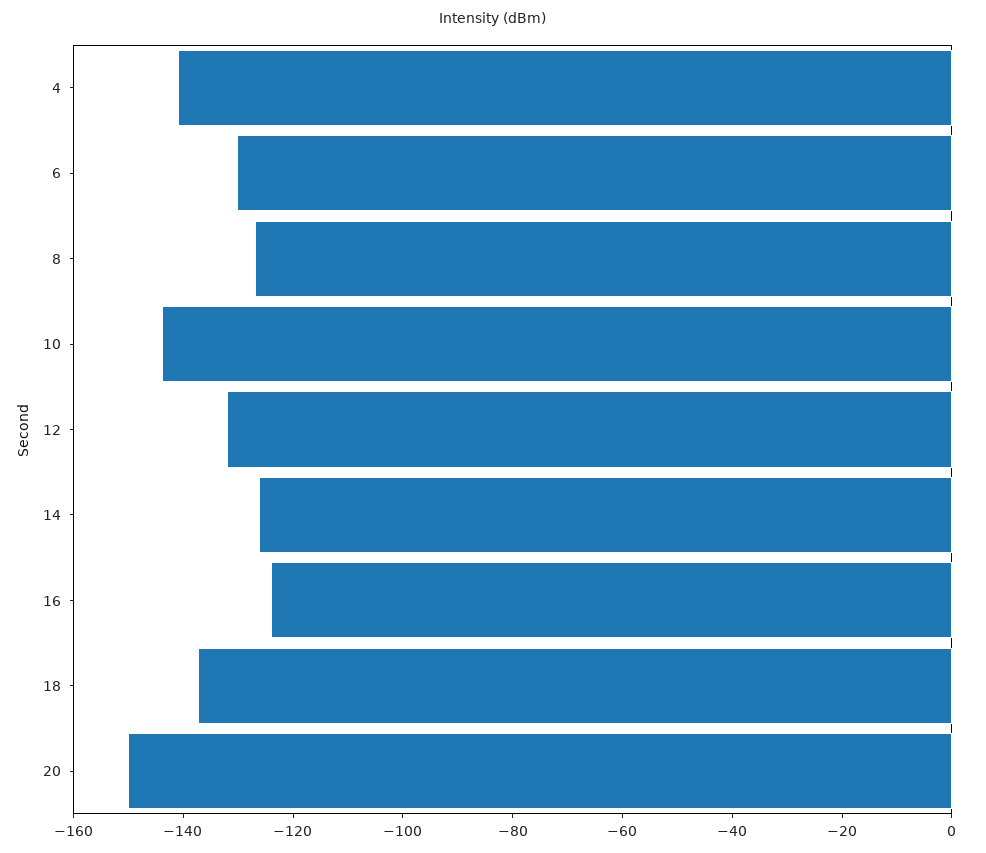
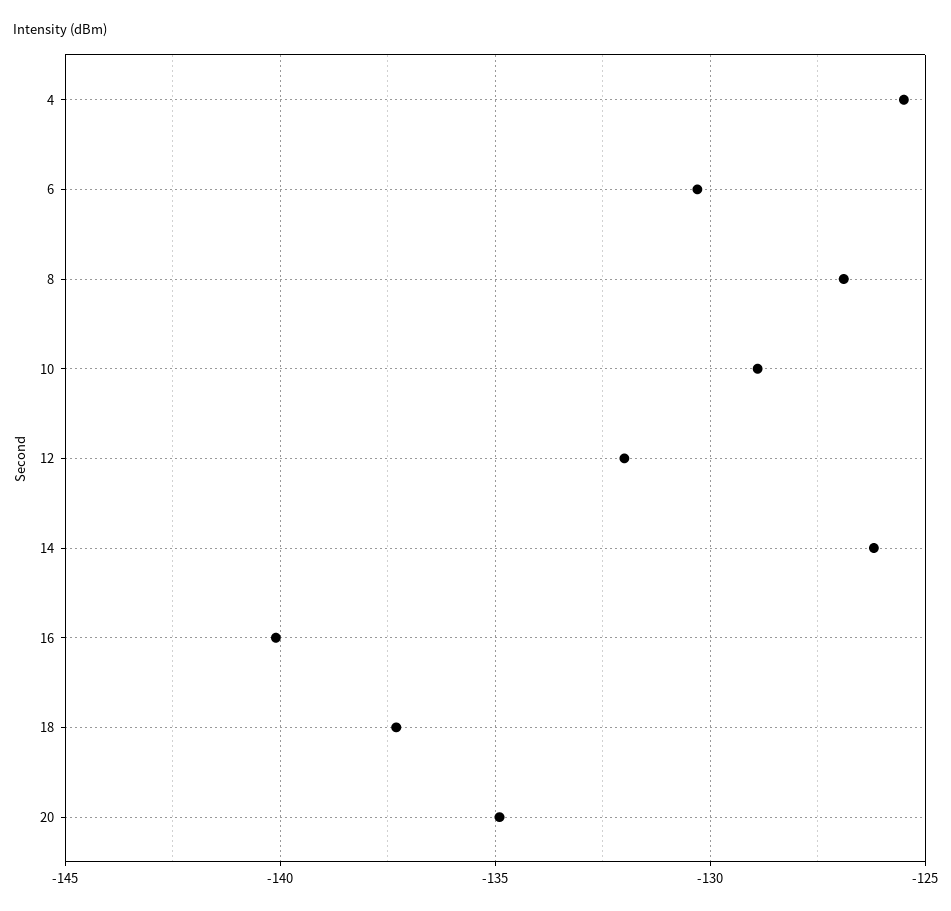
4: -140 -> -125.5
10: -145 -> -129
16: -125 -> -140
20: -150 -> -135

